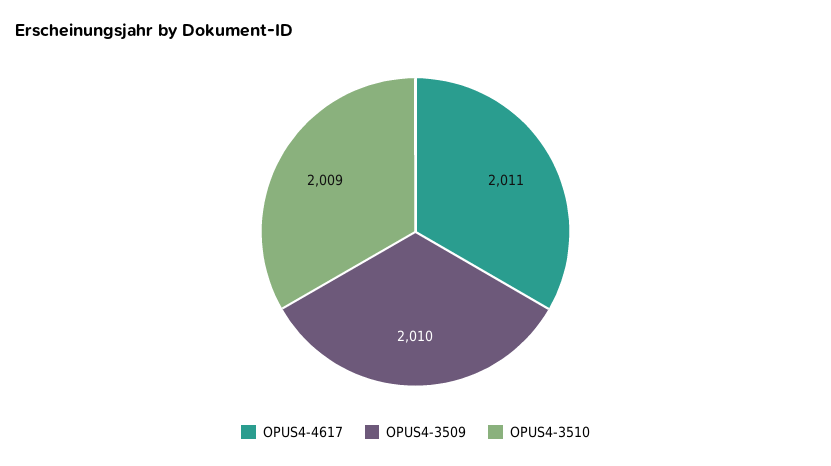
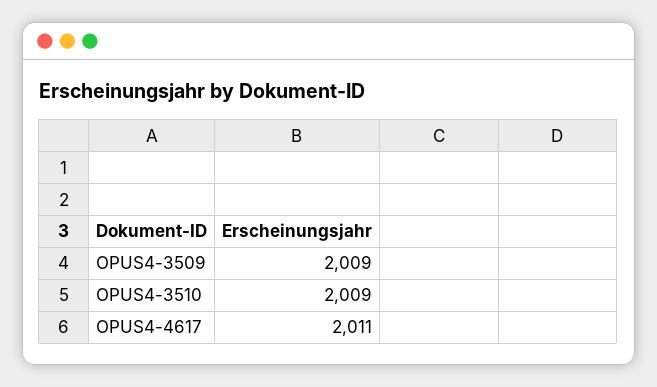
OPUS4-3509: 2010 -> 2009

